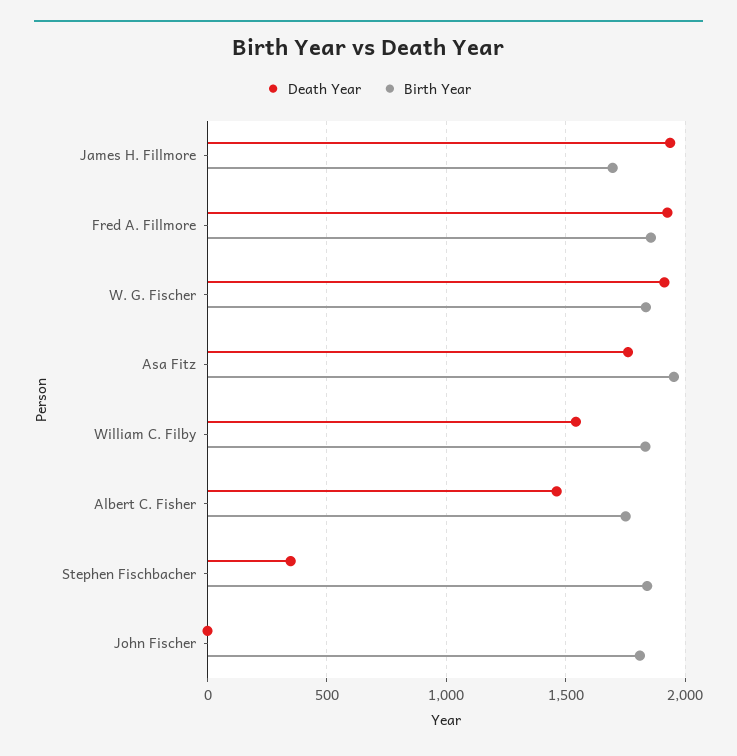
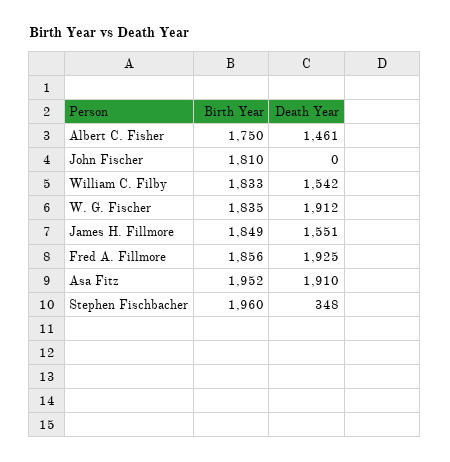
Death Year, James H. Fillmore: 1950 -> 1551
Birth Year, James H. Fillmore: 1700 -> 1849
Death Year, Asa Fitz: 1750 -> 1910
Birth Year, Stephen Fischbacher: 1850 -> 1960

